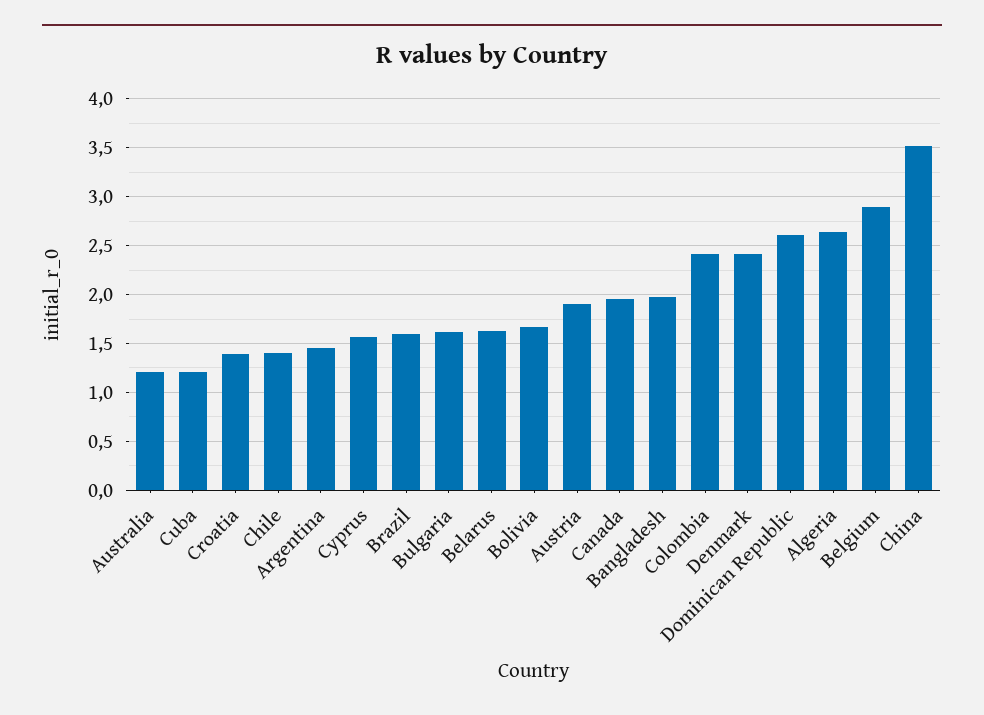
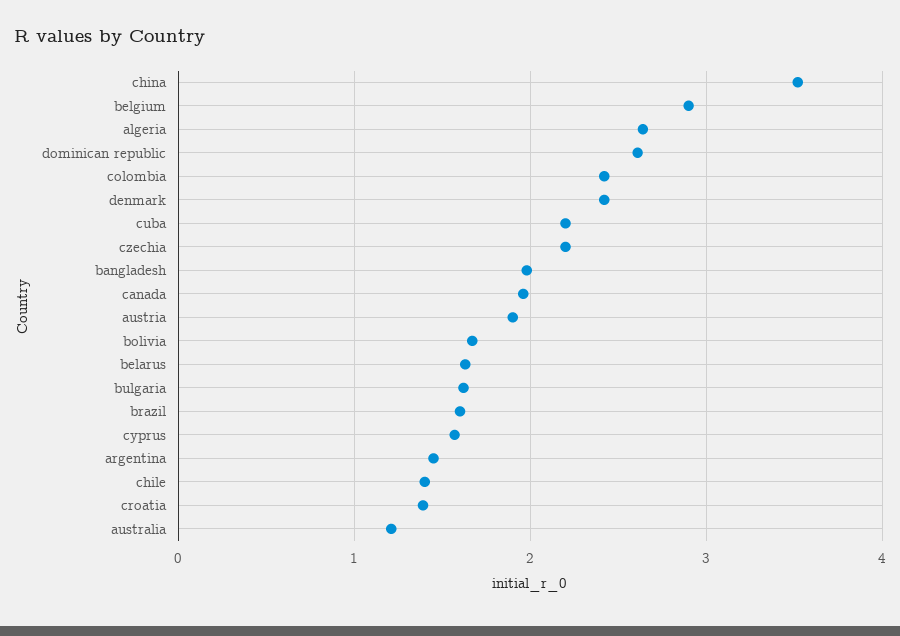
Cuba: 1.2 -> 2.2
czechia: none -> 2.2

